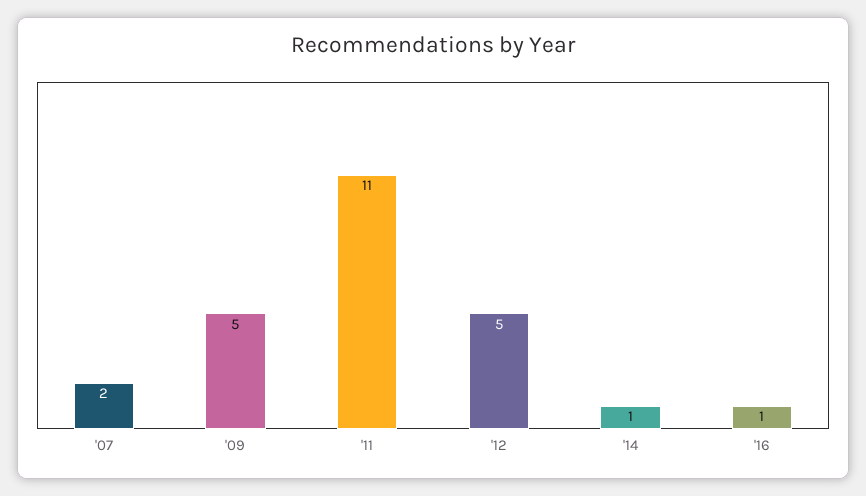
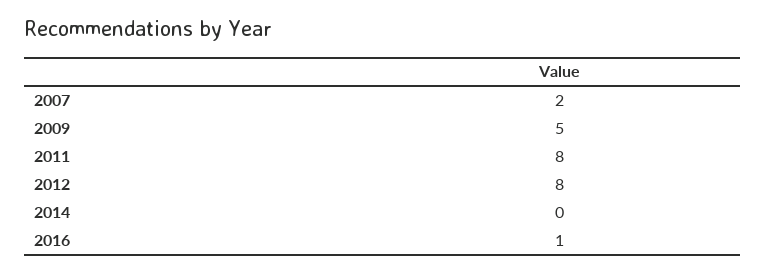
'11: 11 -> 8
'12: 5 -> 8
'14: 1 -> 0

